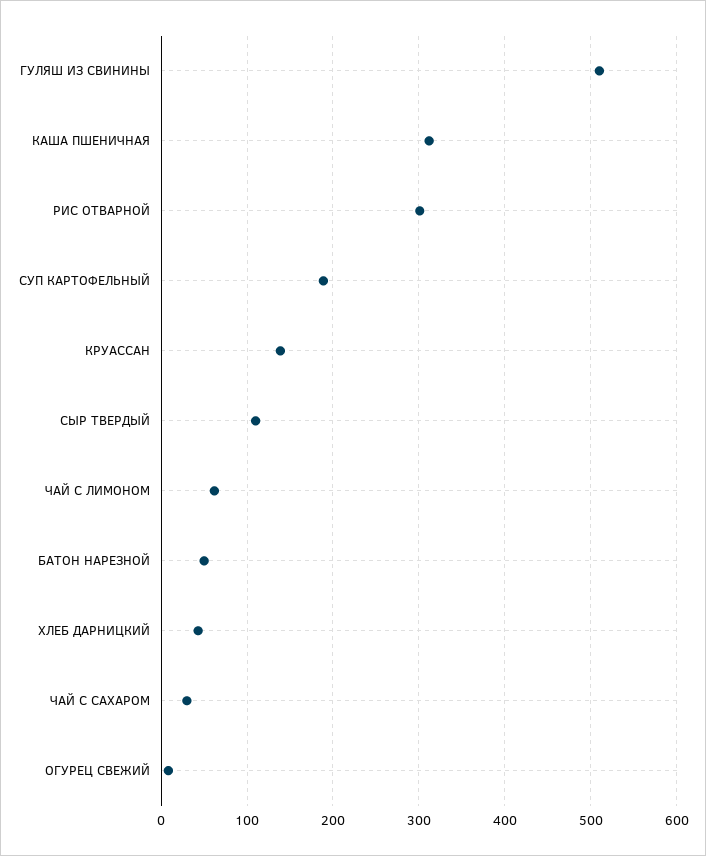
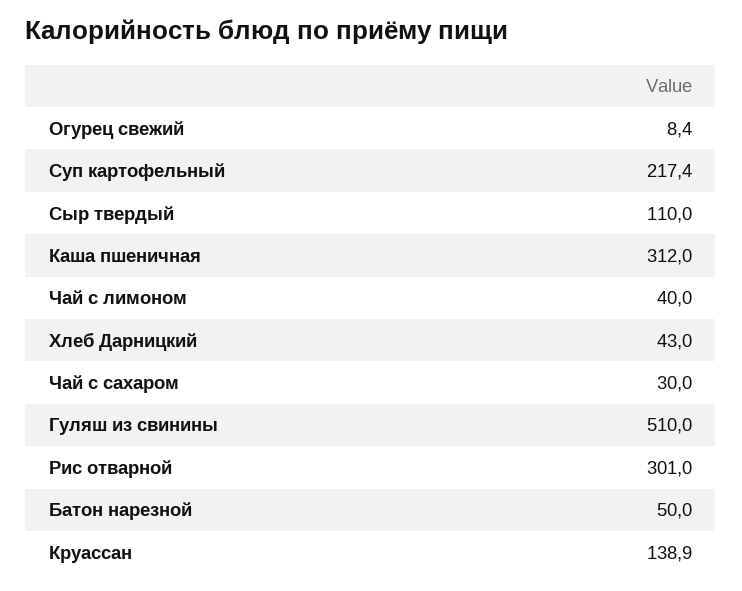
СУП КАРТОФЕЛЬНЫЙ: 190 -> 217.4
ЧАЙ С ЛИМОНОМ: 60 -> 40

